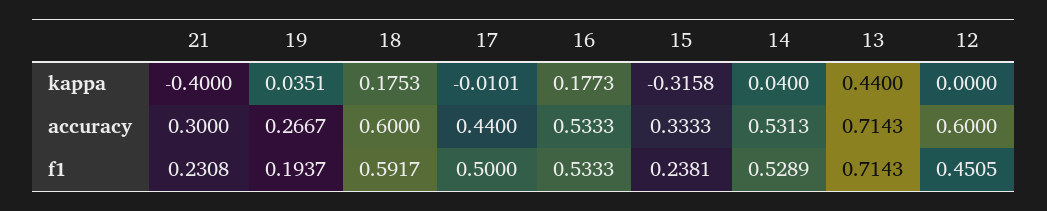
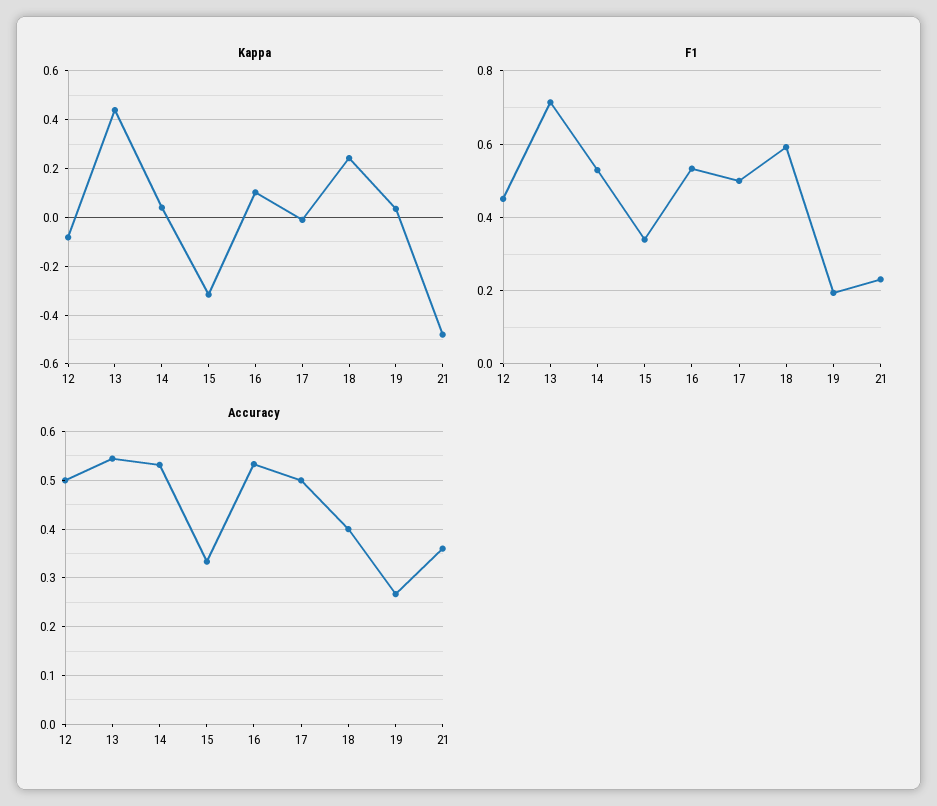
kappa, 21: -0.4 -> -0.475
kappa, 18: 0.1753 -> 0.25
kappa, 16: 0.1773 -> 0.1
kappa, 12: 0 -> -0.075
accuracy, 21: 0.3 -> 0.36
accuracy, 18: 0.6 -> 0.4
accuracy, 17: 0.44 -> 0.5
accuracy, 13: 0.7143 -> 0.54
accuracy, 12: 0.6 -> 0.5
f1, 15: 0.2381 -> 0.34

